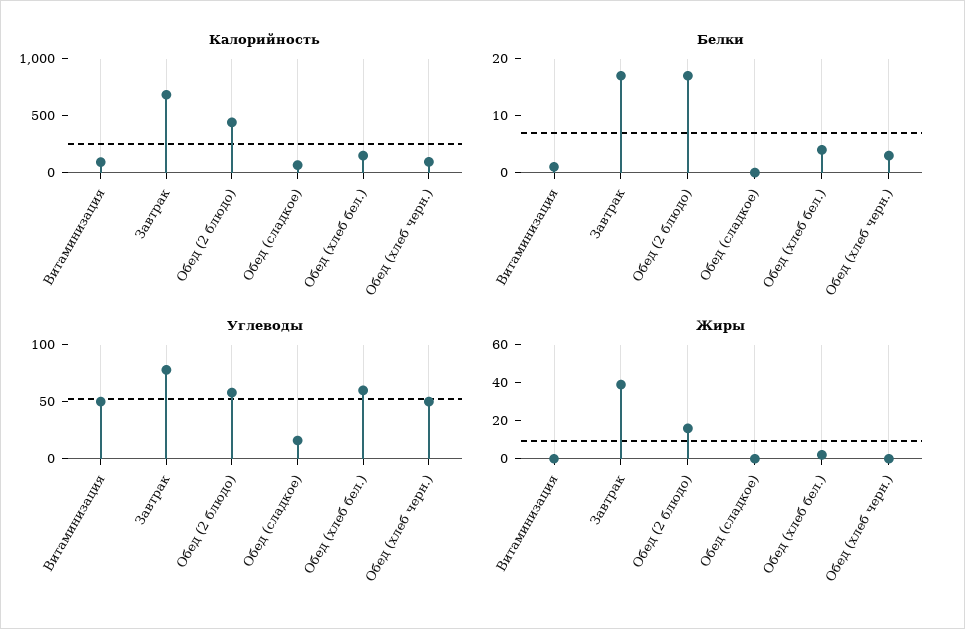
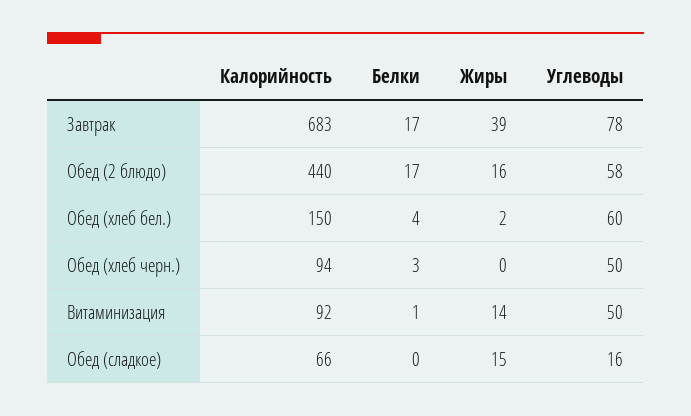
Жиры, Витаминизация: 0 -> 14
Жиры, Обед (сладкое): 0 -> 15

